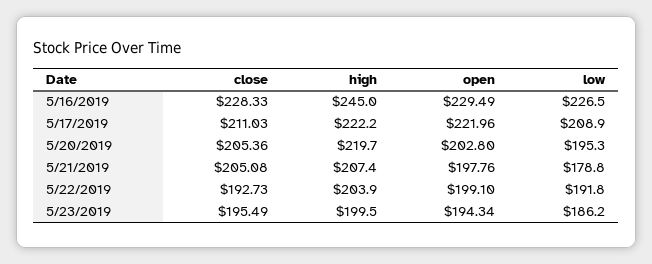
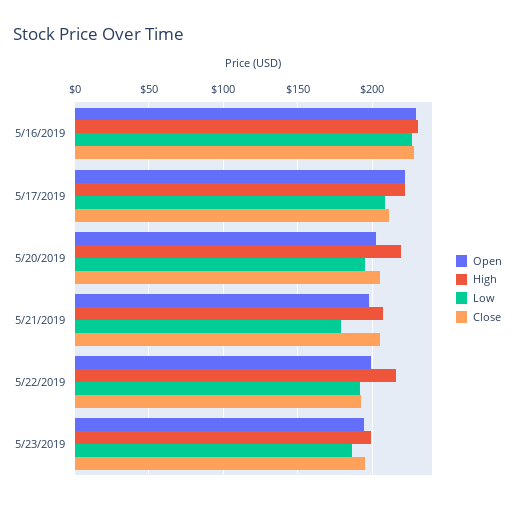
high, 5/16/2019: 245 -> 230
high, 5/22/2019: 203.9 -> 215

